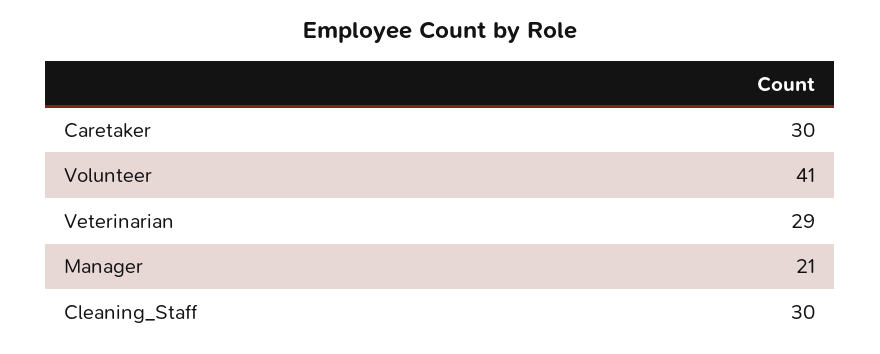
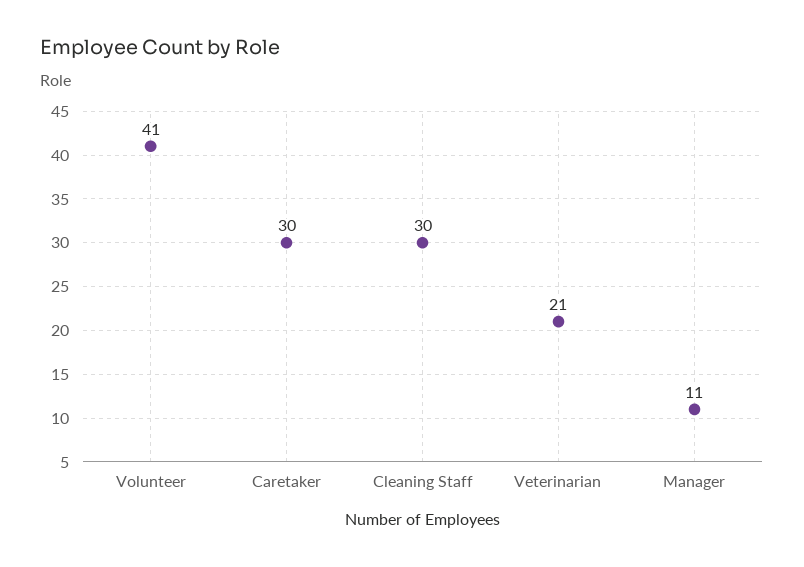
Veterinarian: 29 -> 21
Manager: 21 -> 11

